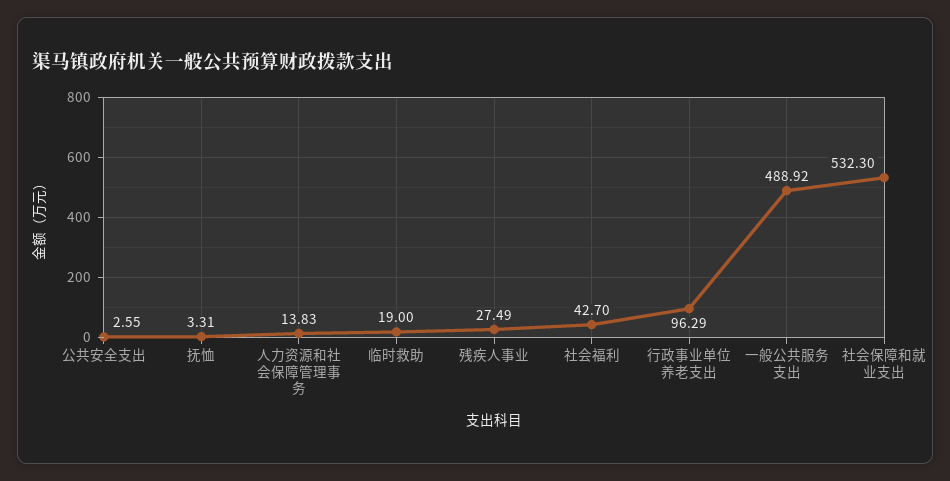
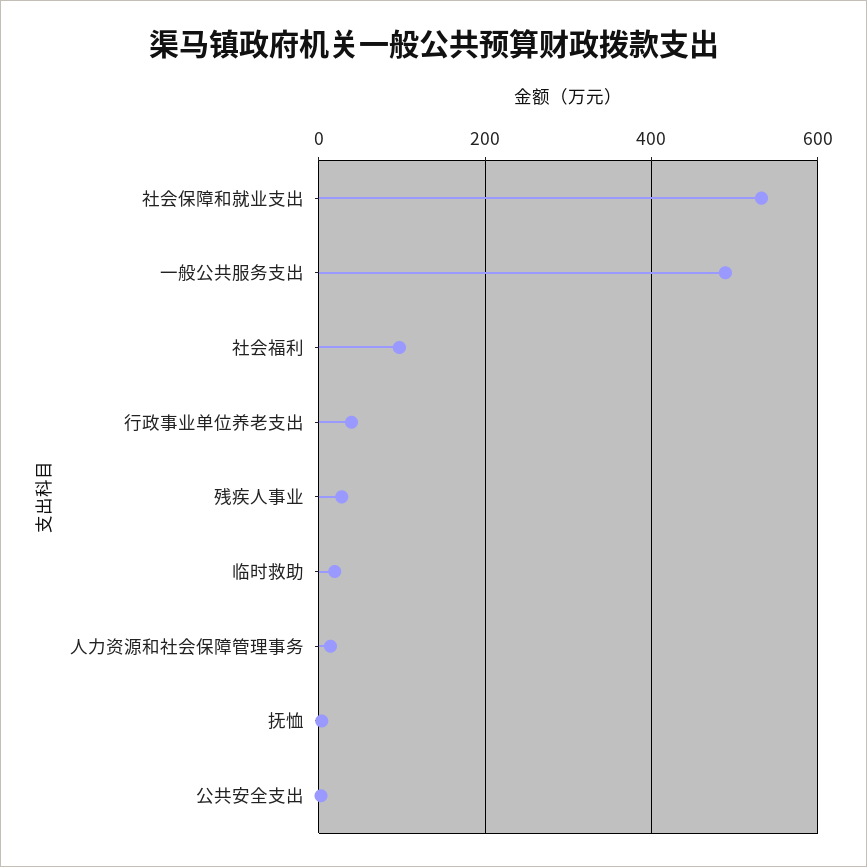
社会福利: 42.7 -> 100
行政事业单位养老支出: 96.29 -> 40

